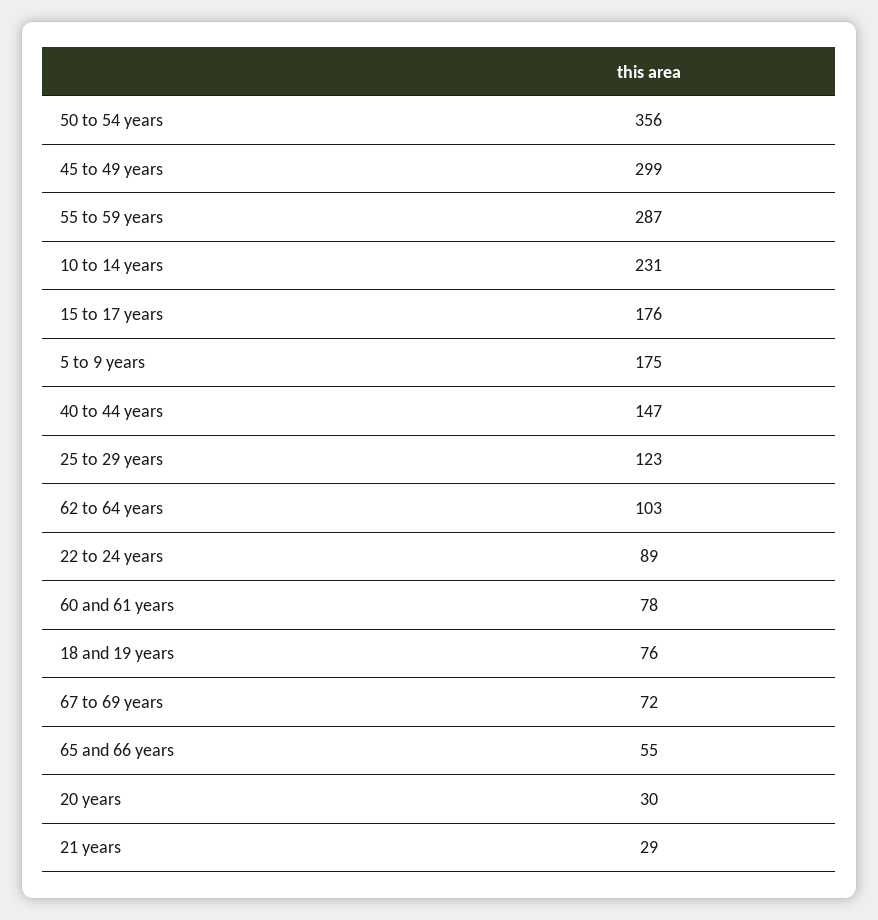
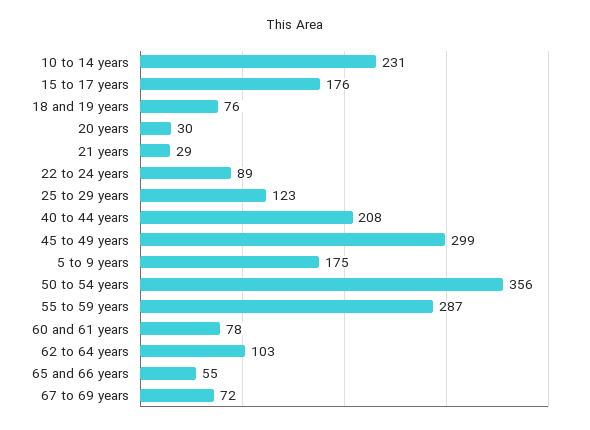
40 to 44 years: 147 -> 208

